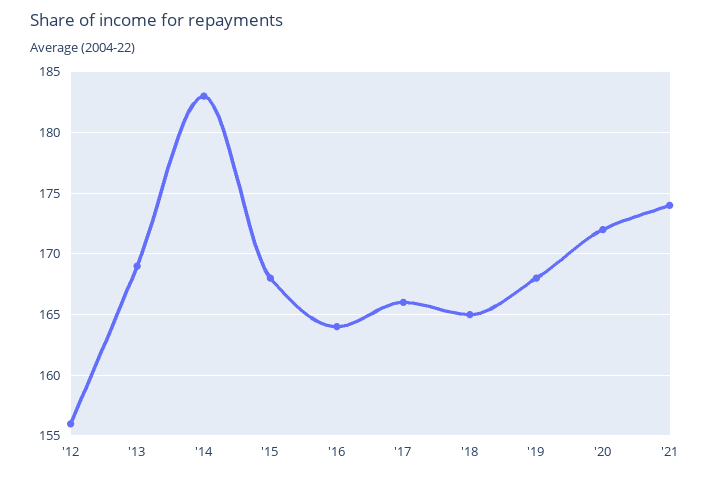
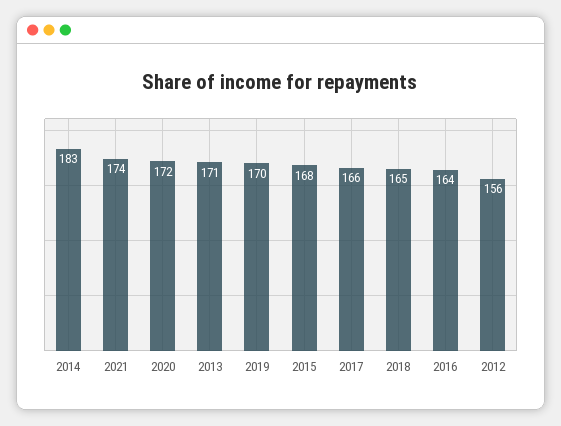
'13: 169 -> 171
'19: 168 -> 170

